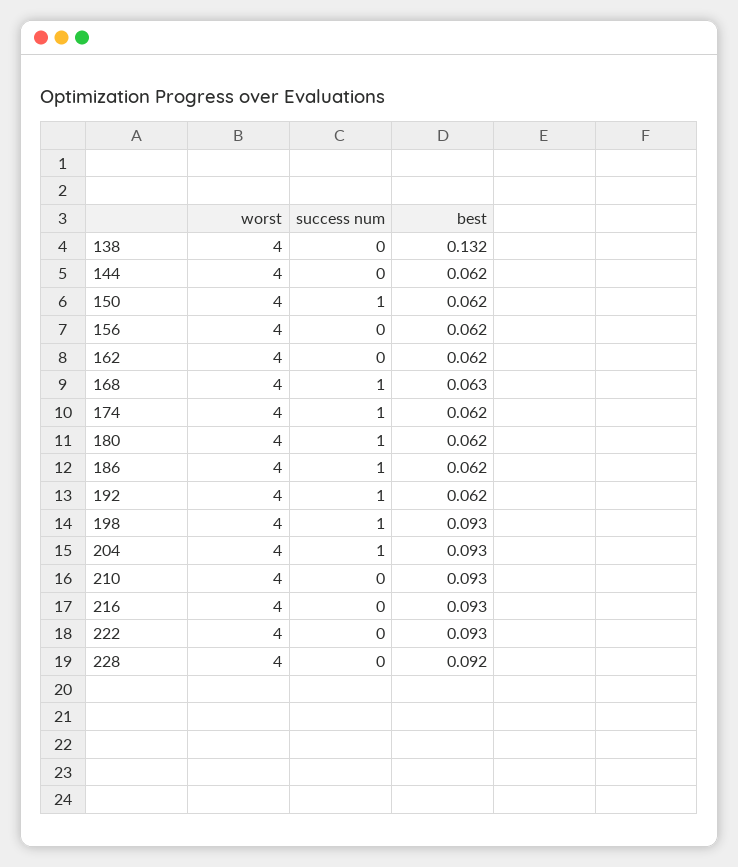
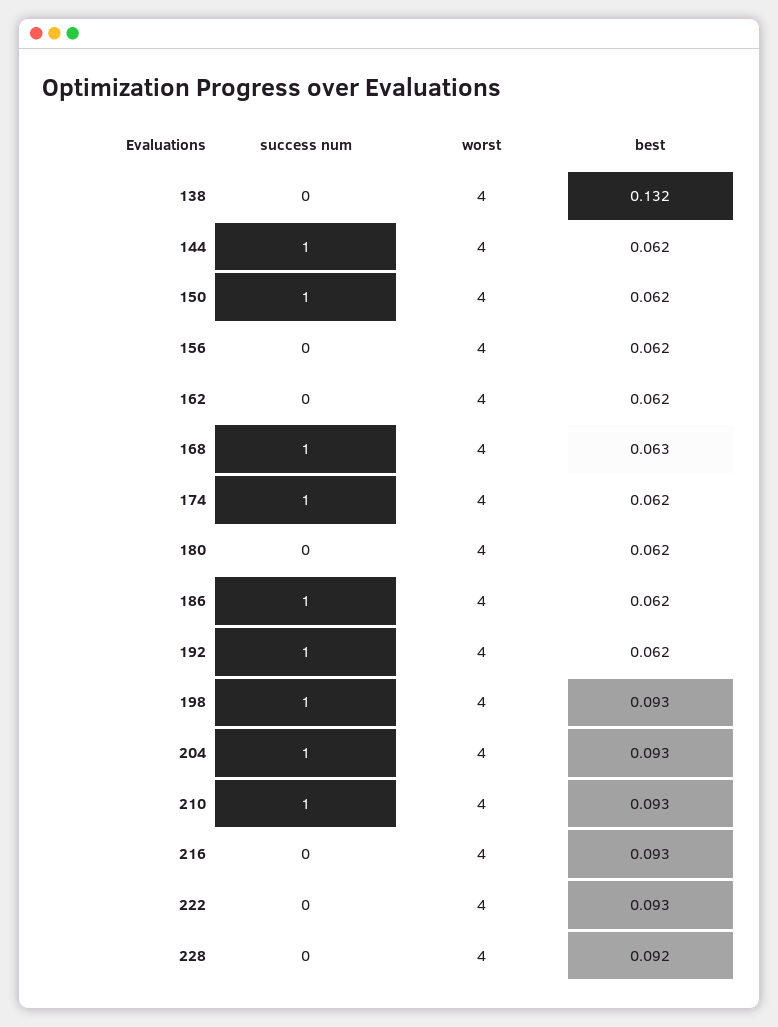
success num, 144: 0 -> 1
success num, 180: 1 -> 0
success num, 210: 0 -> 1

